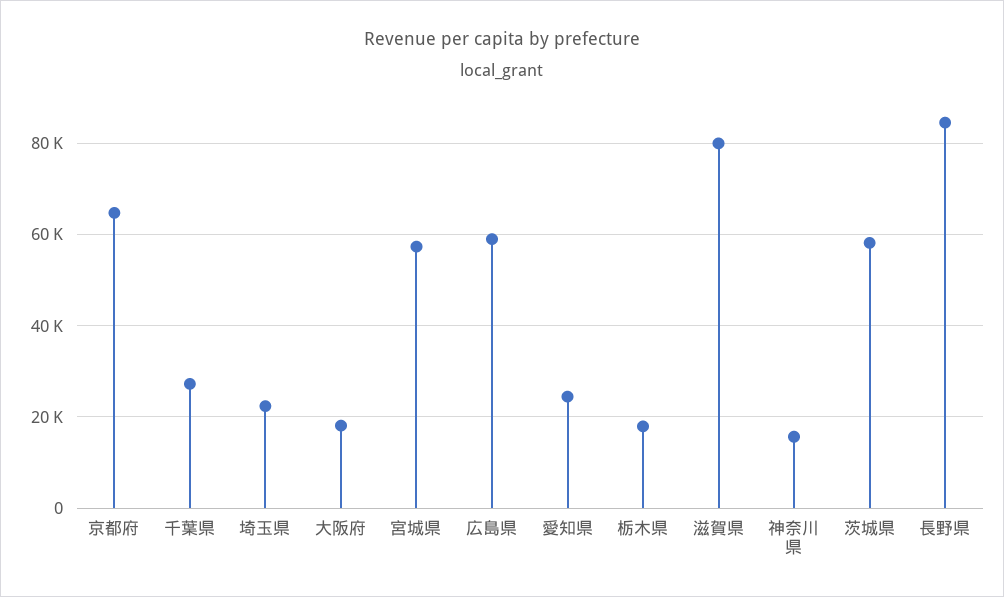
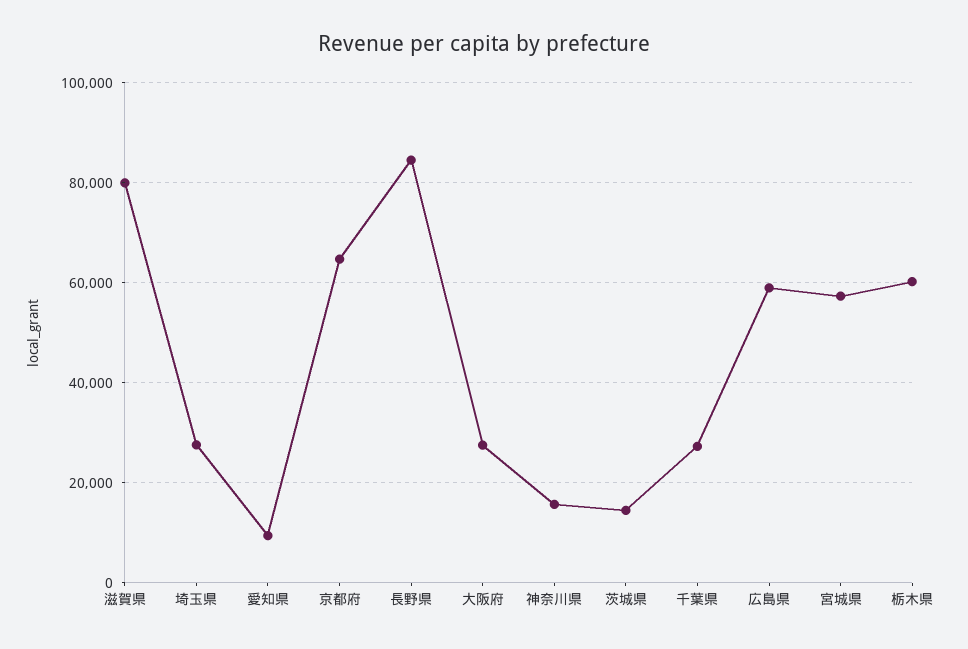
埼玉県: 22000 -> 28000
大阪府: 18000 -> 28000
愛知県: 24000 -> 10000
栃木県: 18000 -> 60000
茨城県: 58000 -> 14000

